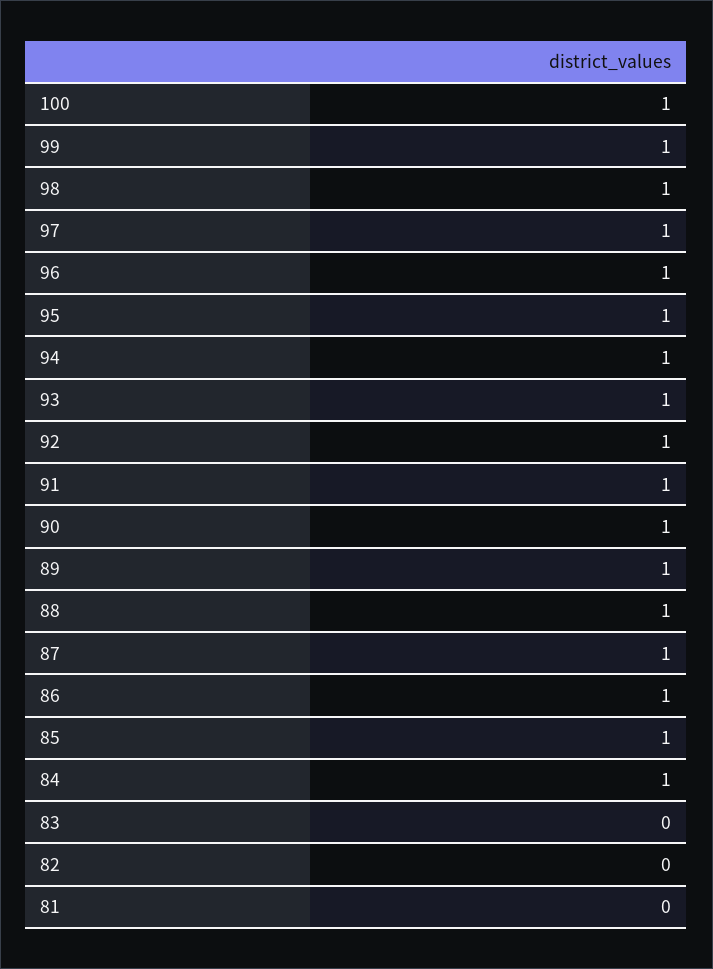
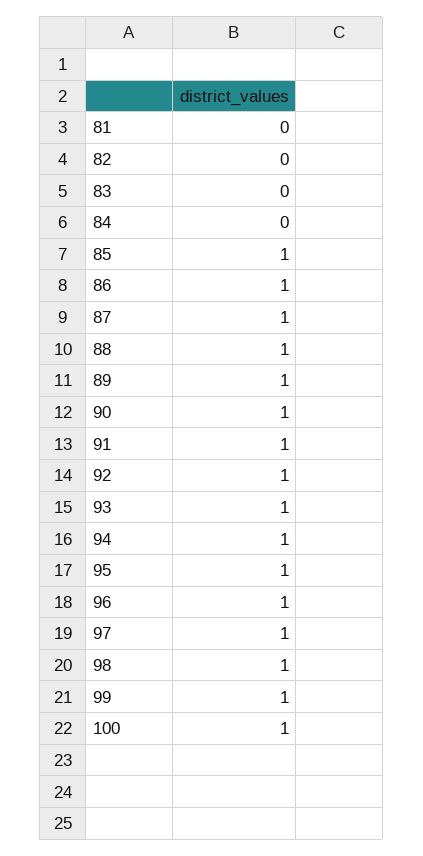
84: 1 -> 0

